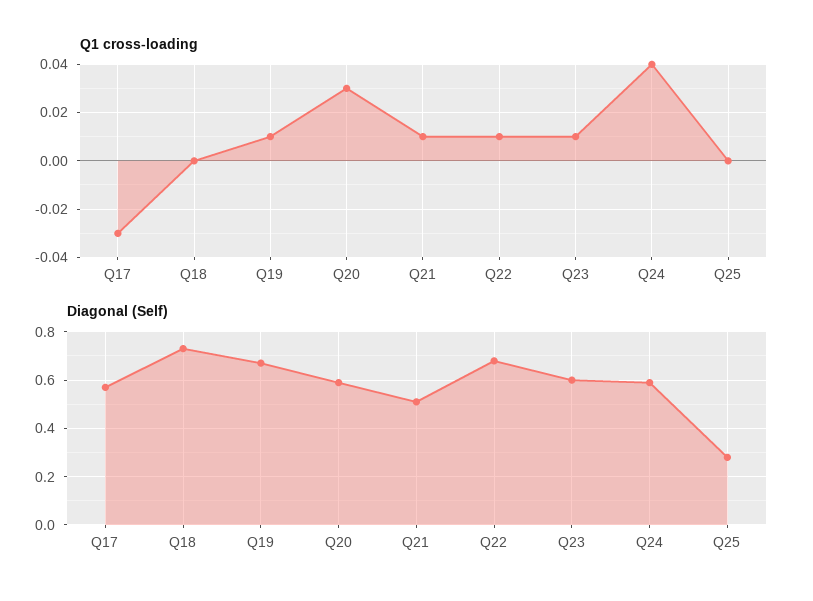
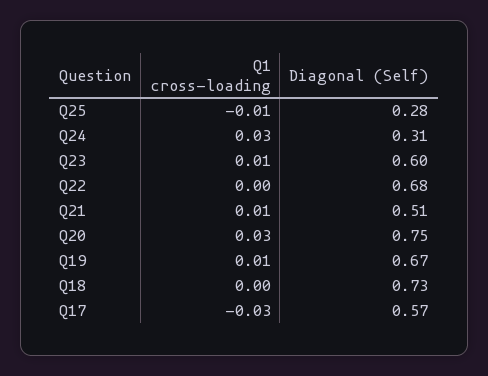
Q1 cross-loading, Q22: 0.01 -> 0
Q1 cross-loading, Q24: 0.04 -> 0.03
Q1 cross-loading, Q25: 0 -> -0.01
Diagonal (Self), Q20: 0.6 -> 0.75
Diagonal (Self), Q24: 0.6 -> 0.31

